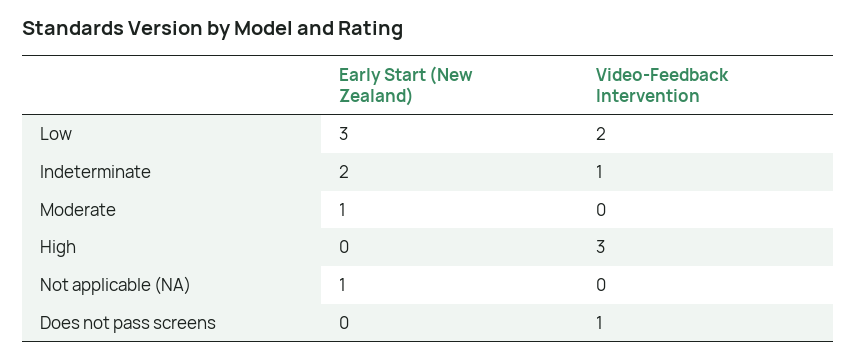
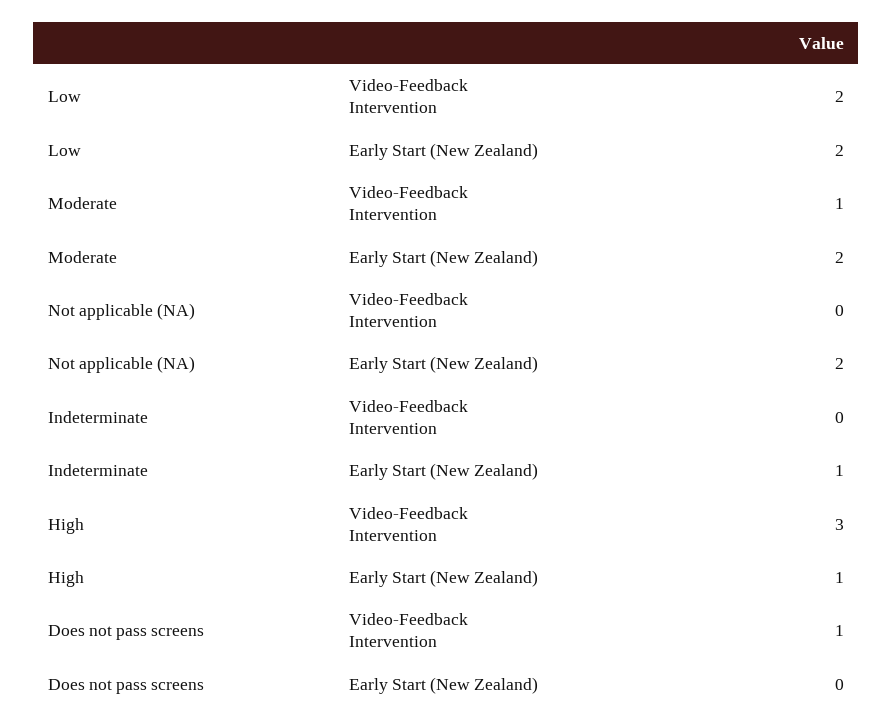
Early Start (New Zealand), Low: 3 -> 2
Early Start (New Zealand), Indeterminate: 2 -> 1
Video-Feedback Intervention, Indeterminate: 1 -> 0
Early Start (New Zealand), Moderate: 1 -> 2
Video-Feedback Intervention, Moderate: 0 -> 1
Early Start (New Zealand), High: 0 -> 1
Early Start (New Zealand), Not applicable (NA): 1 -> 2

